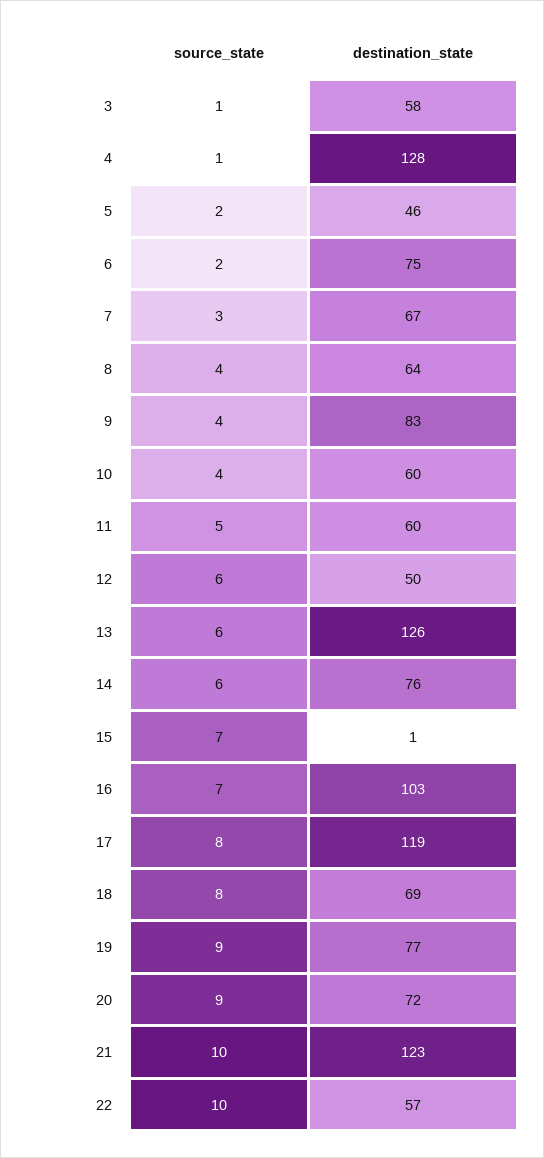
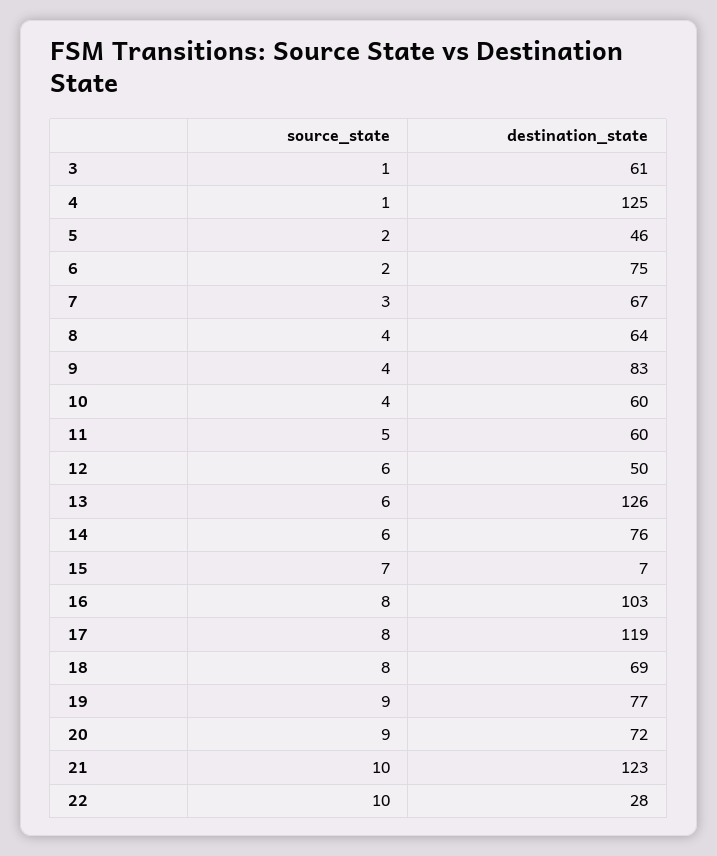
destination_state, 3: 58 -> 61
destination_state, 4: 128 -> 125
destination_state, 15: 1 -> 7
source_state, 16: 7 -> 8
destination_state, 22: 57 -> 28

